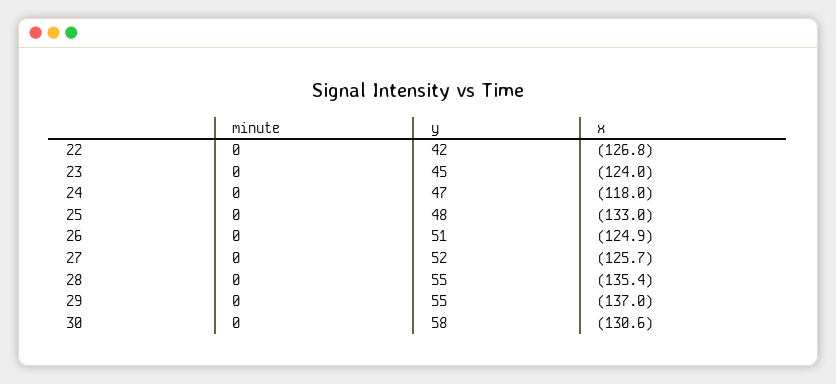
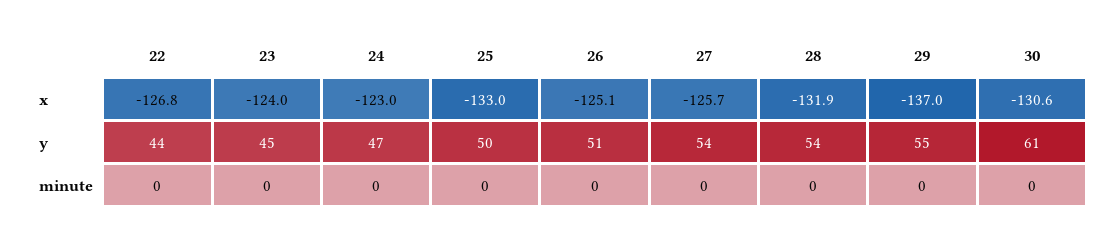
y, 22: 42 -> 44
x, 24: -118 -> -123
y, 25: 48 -> 50
x, 26: -124.9 -> -125.1
y, 27: 52 -> 54
y, 28: 55 -> 54
x, 28: -135.4 -> -131.9
y, 30: 58 -> 61

